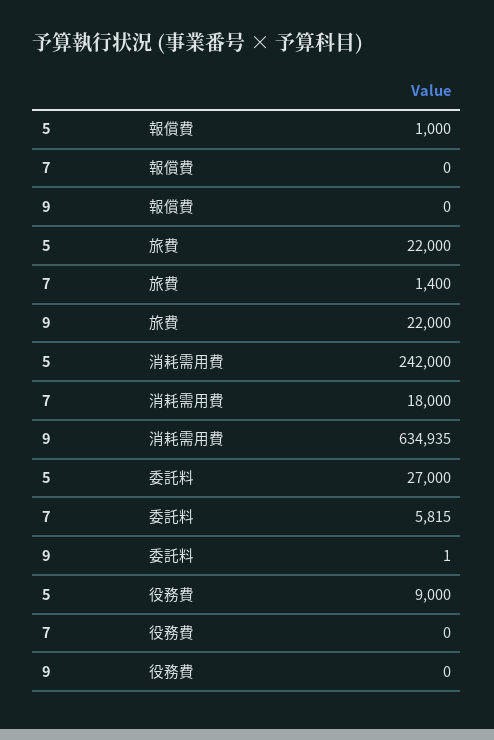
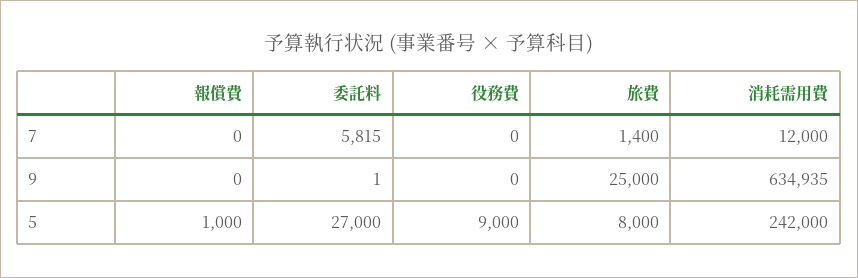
5, 旅費: 22000 -> 8000
9, 旅費: 22000 -> 25000
7, 消耗需用費: 18000 -> 12000

